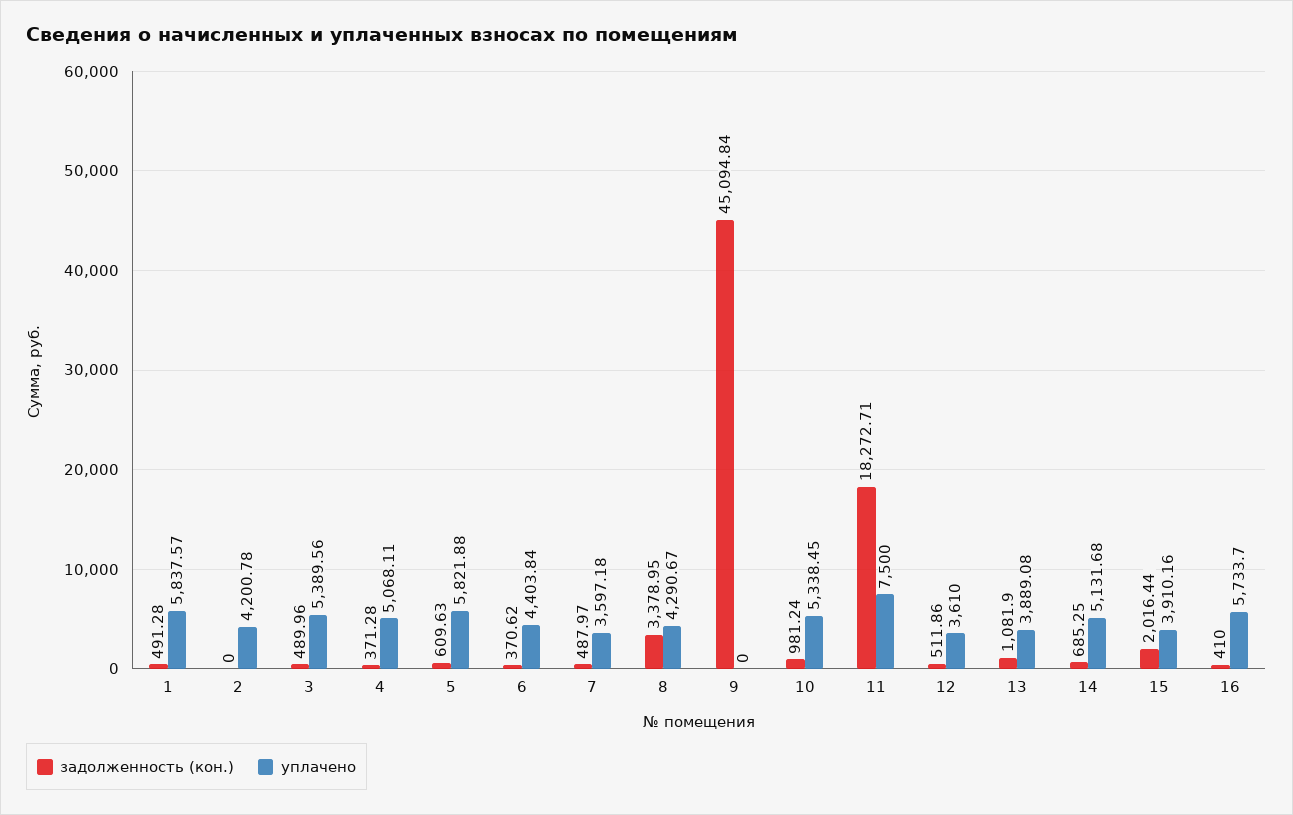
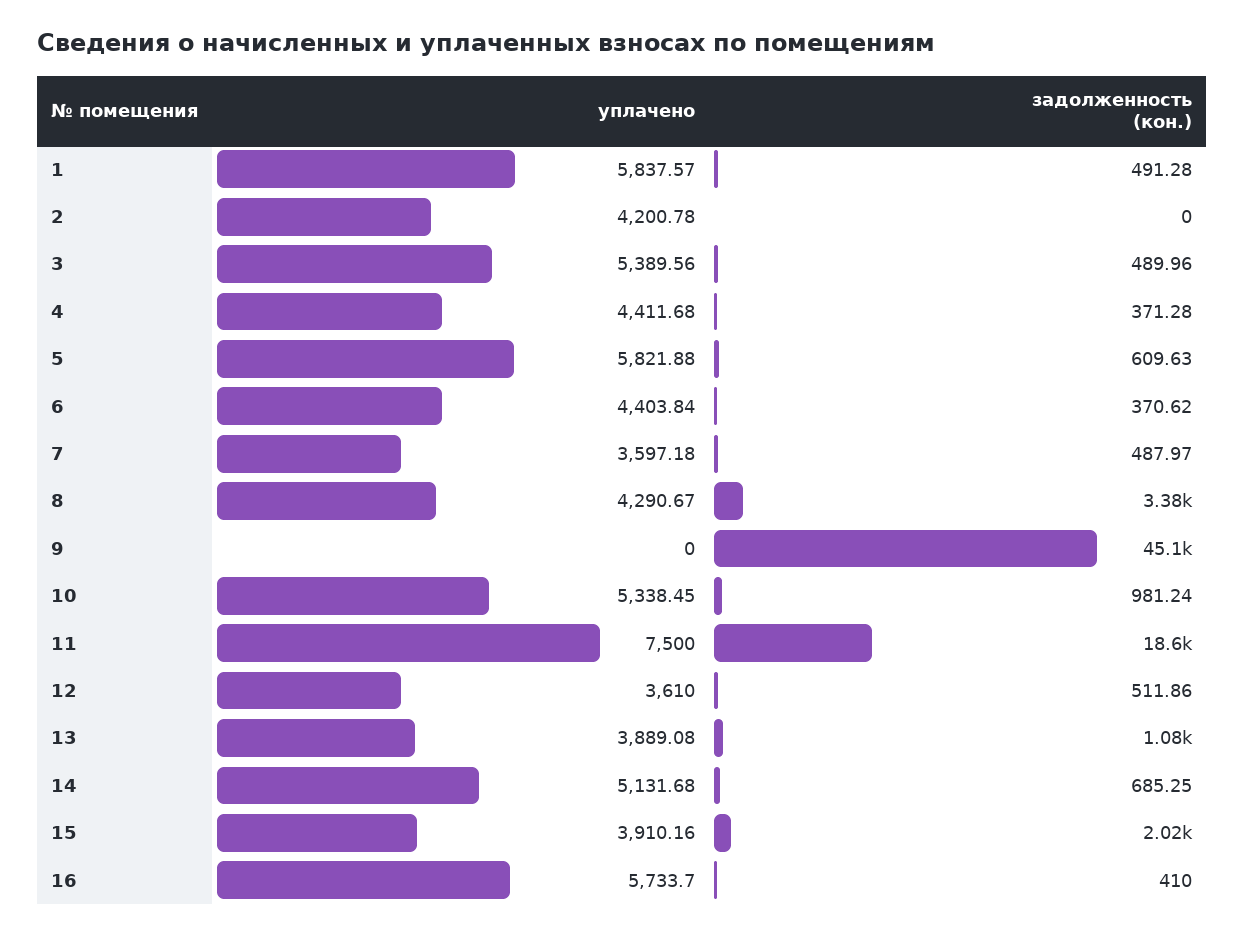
уплачено, 4: 5068.11 -> 4411.68
задолженность (кон.), 11: 18272.71 -> 18600

